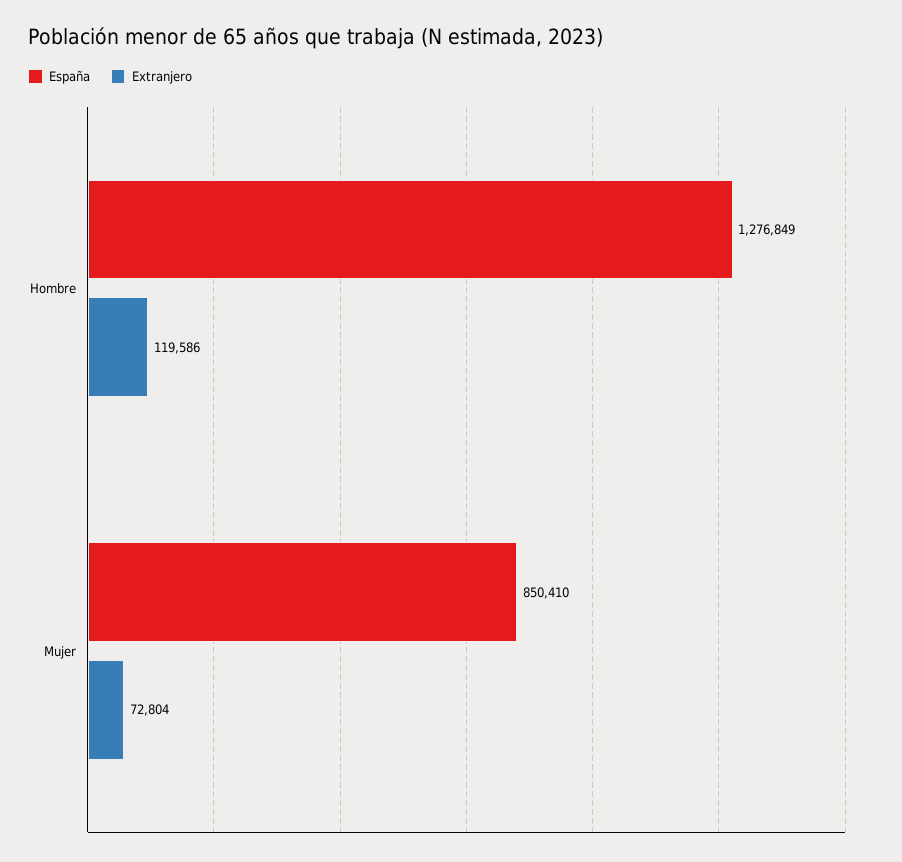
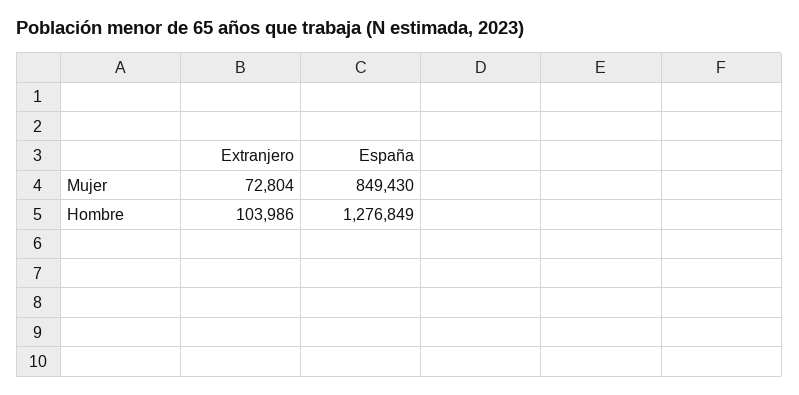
Extranjero, Hombre: 119586 -> 103986
España, Mujer: 850410 -> 849430

